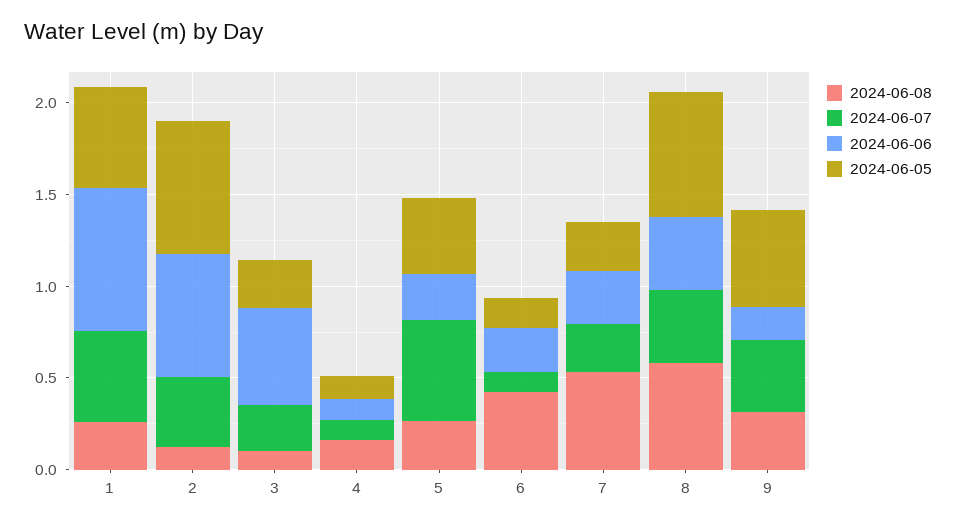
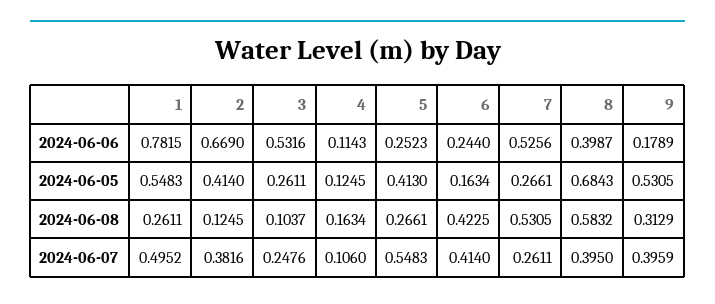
2024-06-05, 2: 0.7 -> 0.414
2024-06-07, 6: 0.1 -> 0.414
2024-06-06, 7: 0.3 -> 0.5256

